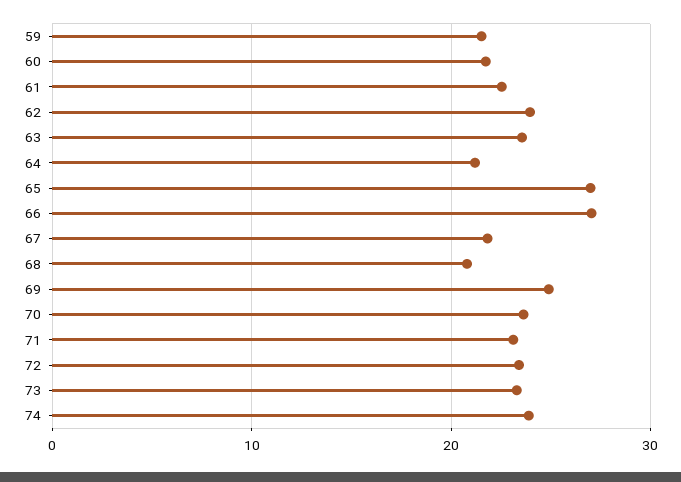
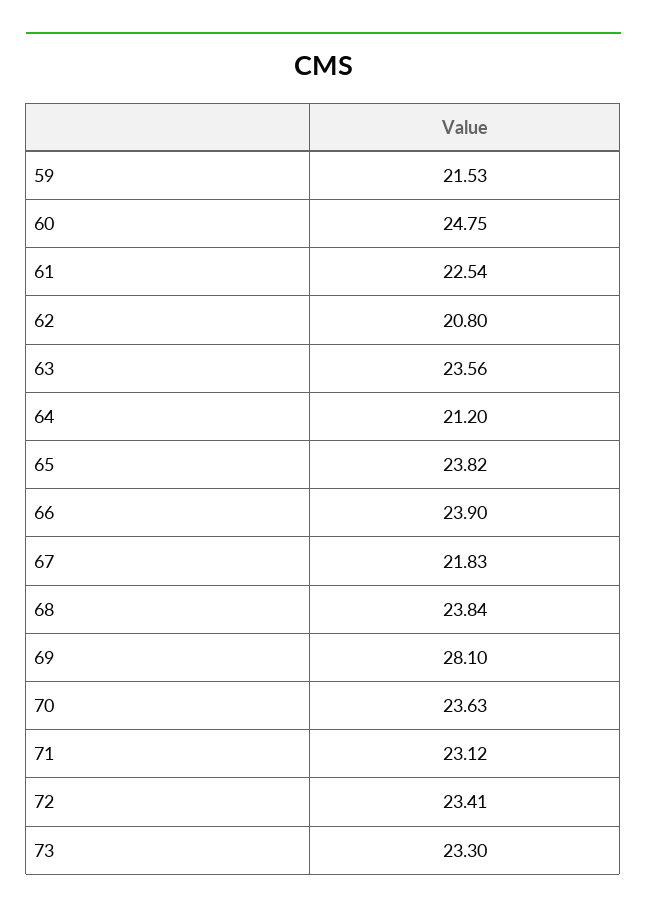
60: 22 -> 24.75
62: 24 -> 20.8
65: 27 -> 23.82
66: 27 -> 23.9
68: 21 -> 23.84
69: 25 -> 28.1
74: 24 -> none

